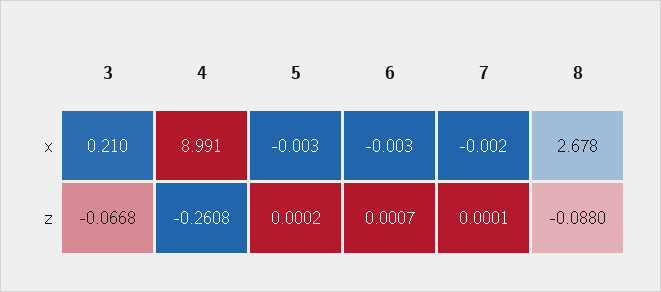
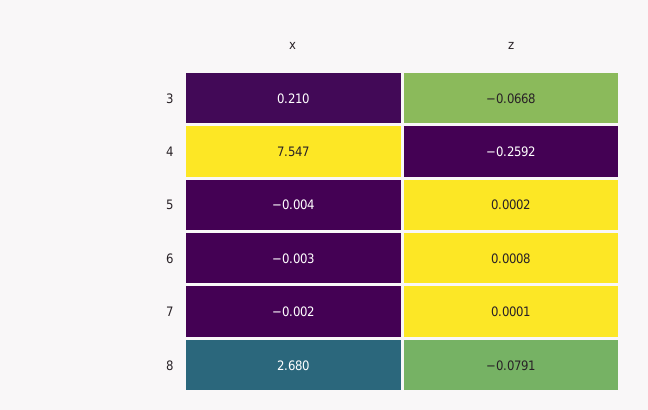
4, x: 8.991 -> 7.547
5, x: -0.003 -> -0.004
8, x: 2.678 -> 2.68
4, z: -0.2608 -> -0.2592
6, z: 0.0007 -> 0.0008
8, z: -0.088 -> -0.0791

